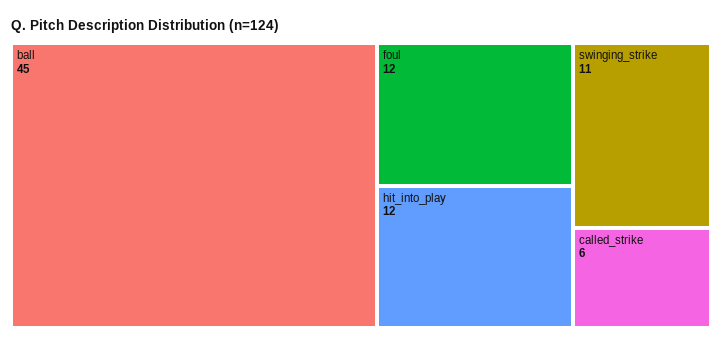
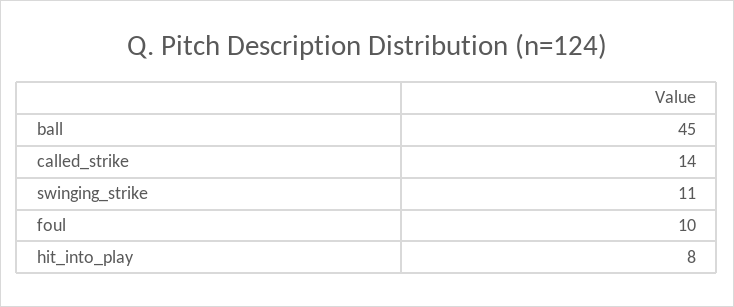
foul: 12 -> 10
hit_into_play: 12 -> 8
called_strike: 6 -> 14

